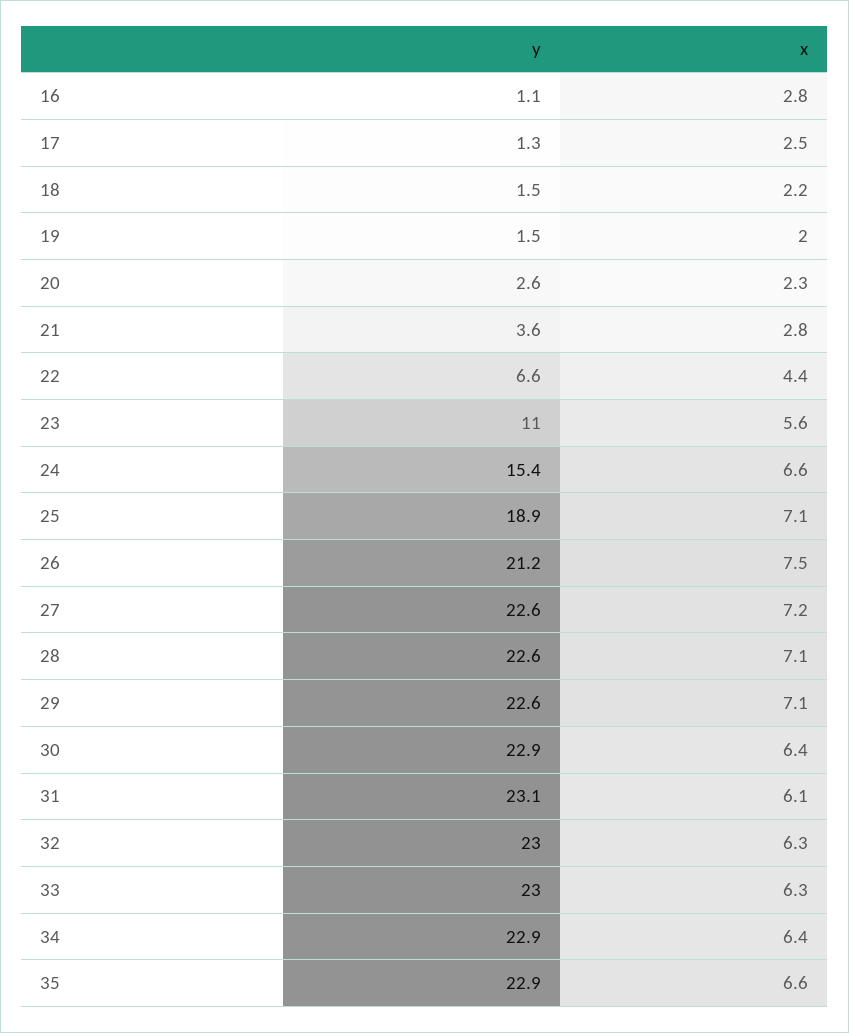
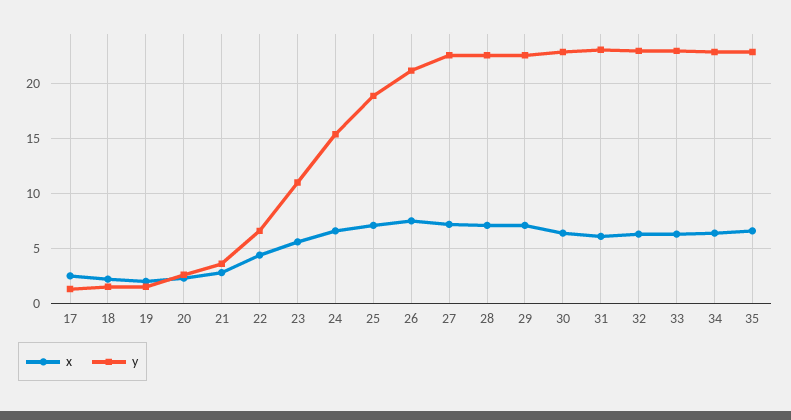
y, 16: 1.1 -> none
x, 16: 2.8 -> none

